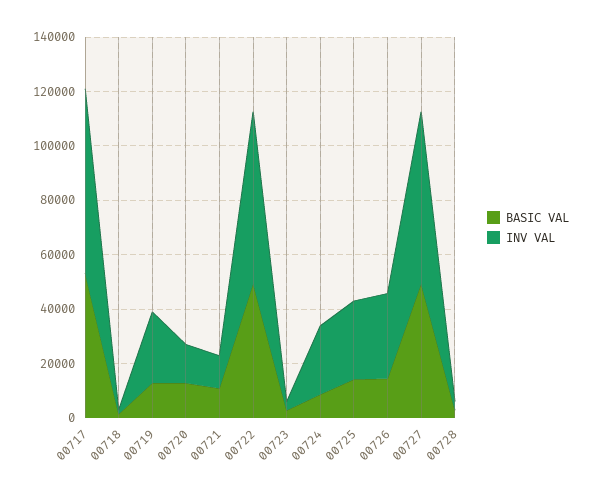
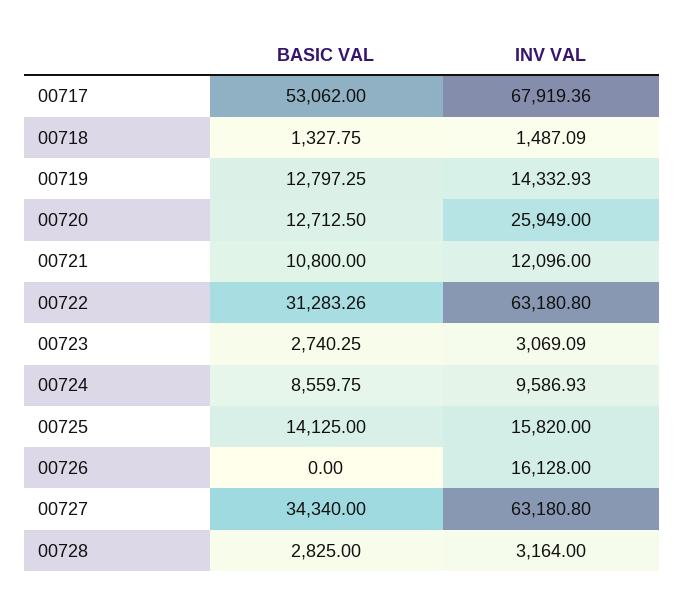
INV VAL, 00719: 25000 -> 14332.93
INV VAL, 00720: 15000 -> 25949
BASIC VAL, 00722: 50000 -> 31283.26
INV VAL, 00724: 25000 -> 9586.93
INV VAL, 00725: 30000 -> 15820
BASIC VAL, 00726: 15000 -> 0
INV VAL, 00726: 30000 -> 16128
BASIC VAL, 00727: 50000 -> 34340

